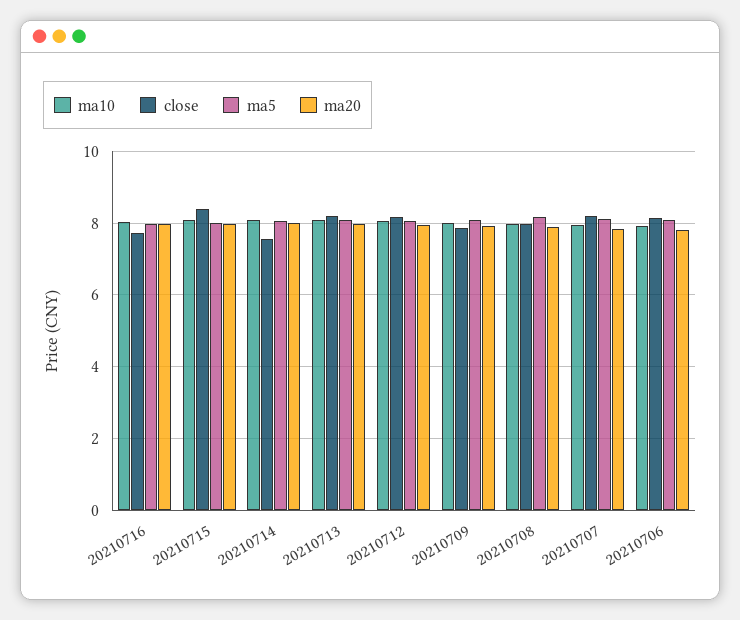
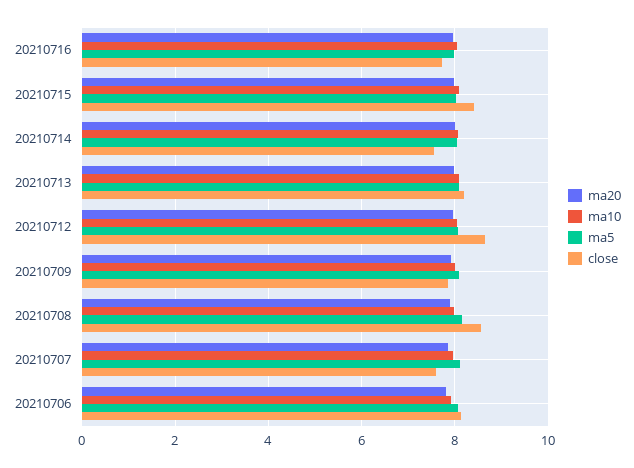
close, 20210712: 8.2 -> 8.6
close, 20210708: 8 -> 8.6
close, 20210707: 8.2 -> 7.6

